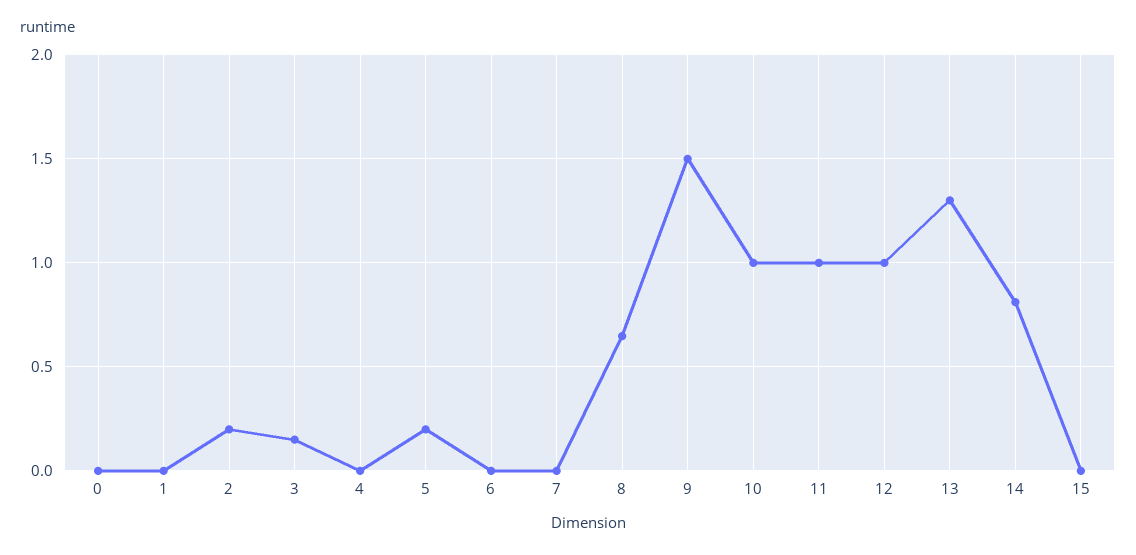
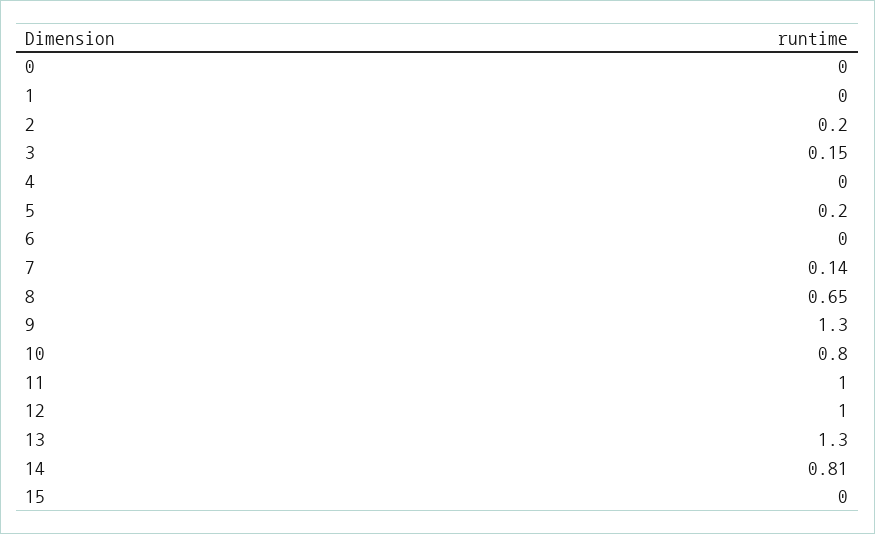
7: 0 -> 0.14
9: 1.5 -> 1.3
10: 1 -> 0.8

